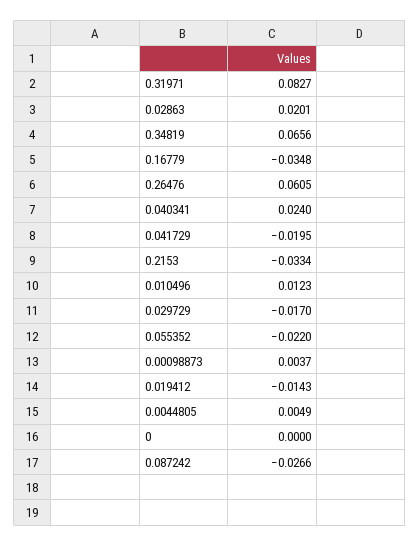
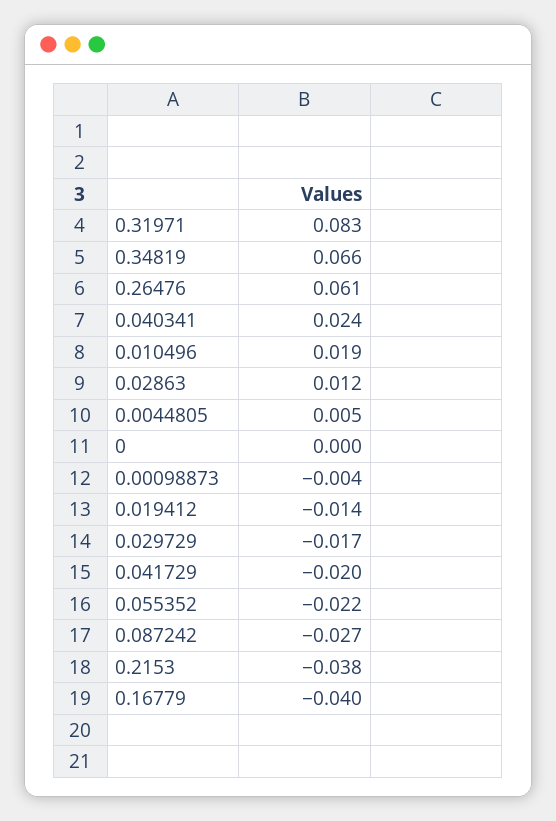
0.02863: 0.0201 -> 0.012
0.16779: -0.0348 -> -0.04
0.2153: -0.0334 -> -0.038
0.010496: 0.0123 -> 0.019
0.00098873: 0.0037 -> -0.004

